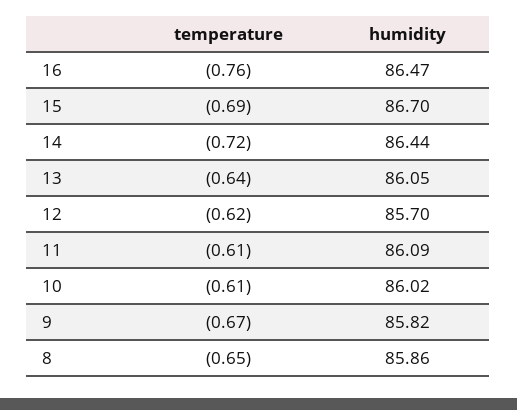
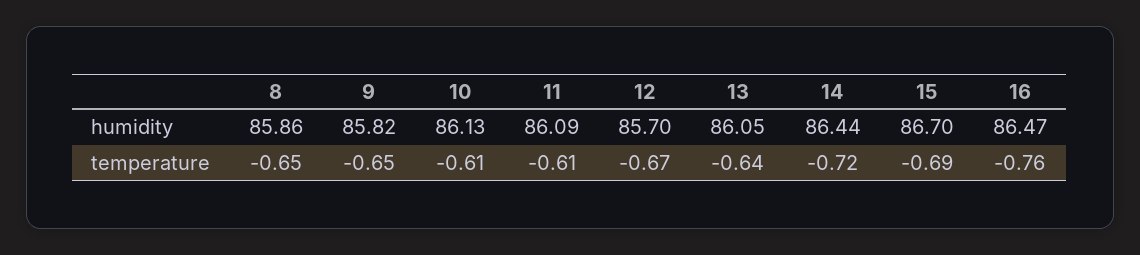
temperature, 12: -0.62 -> -0.67
humidity, 10: 86.02 -> 86.13
temperature, 9: -0.67 -> -0.65

